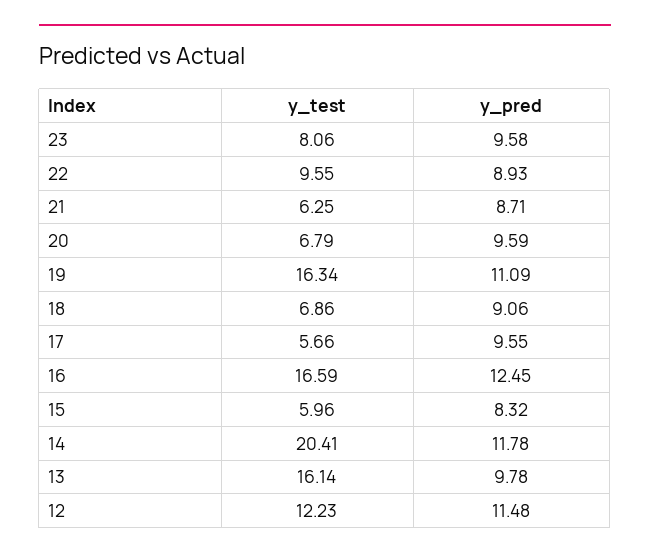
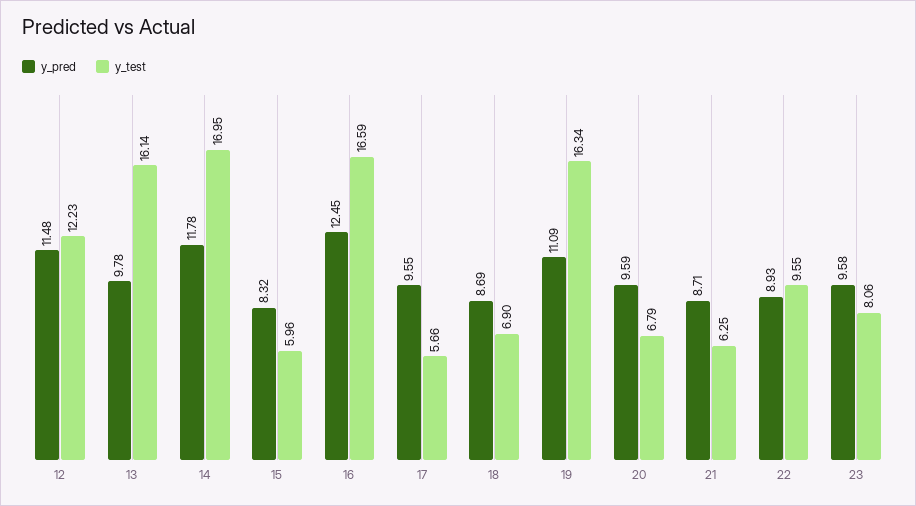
y_test, 18: 6.86 -> 6.9
y_pred, 18: 9.06 -> 8.69
y_test, 14: 20.41 -> 16.95

